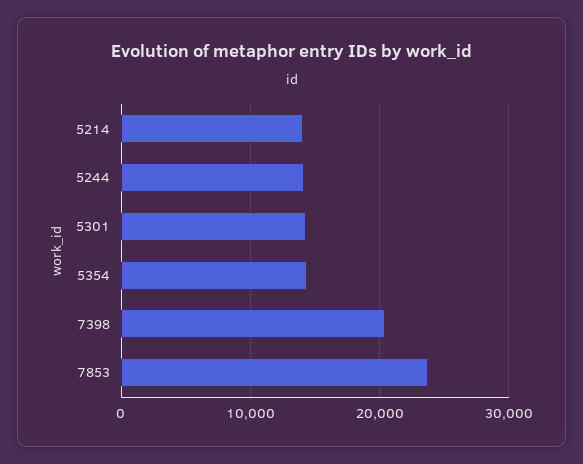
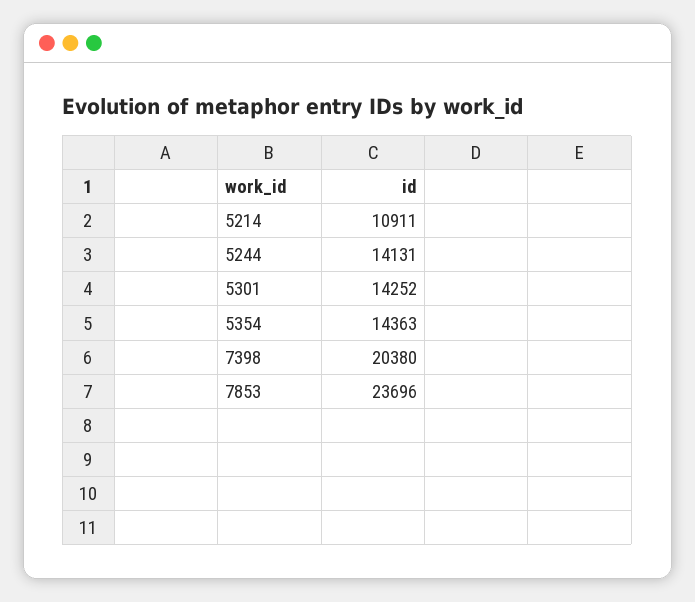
5214: 14000 -> 10911

